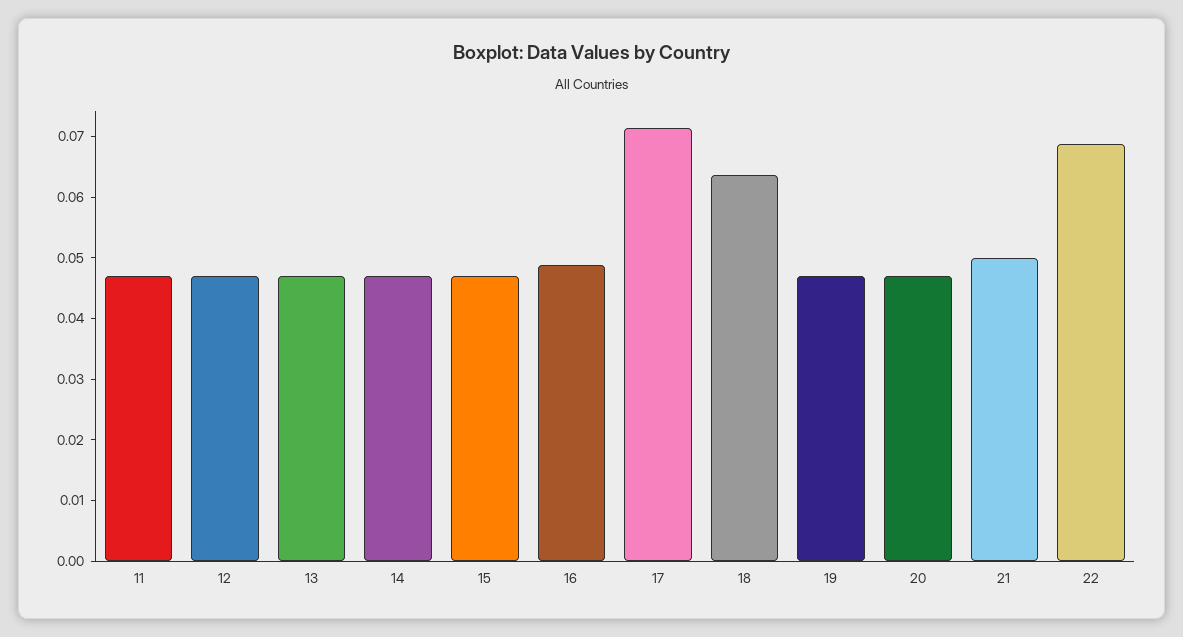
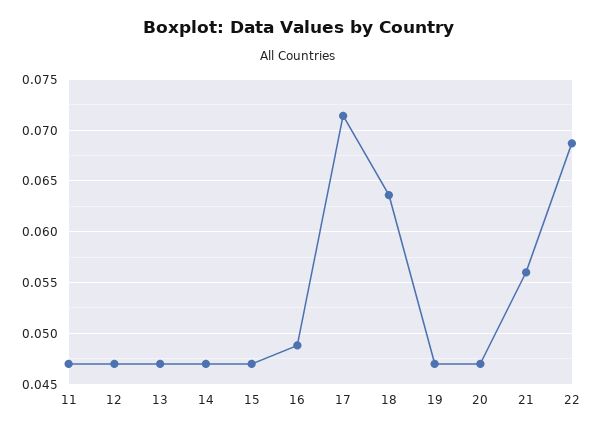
21: 0.05 -> 0.056

